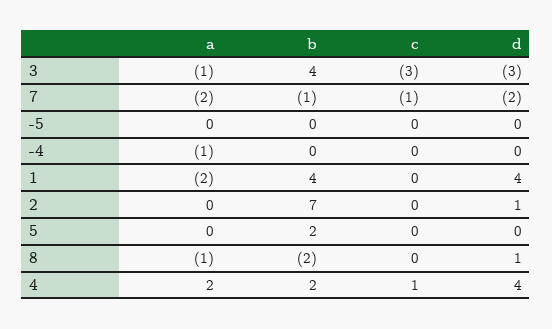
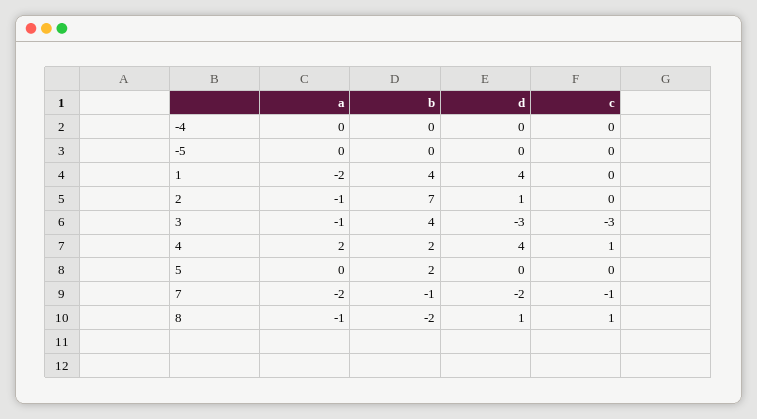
a, -4: -1 -> 0
a, 2: 0 -> -1
c, 8: 0 -> 1

